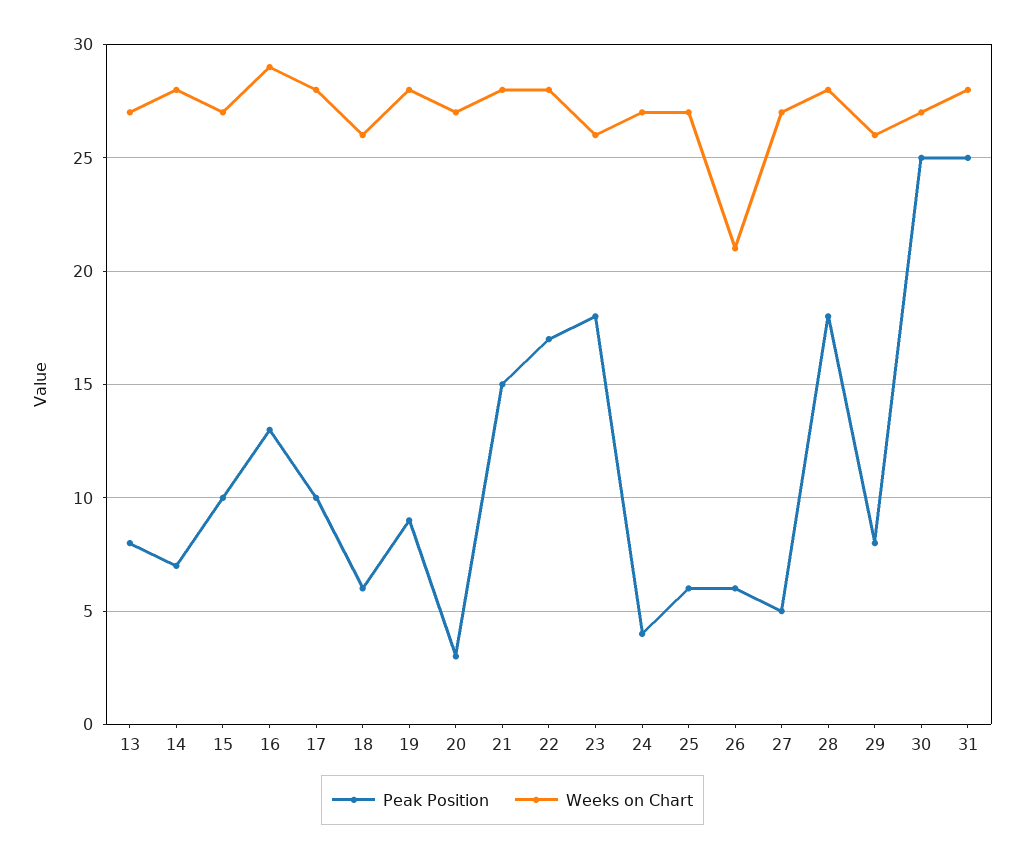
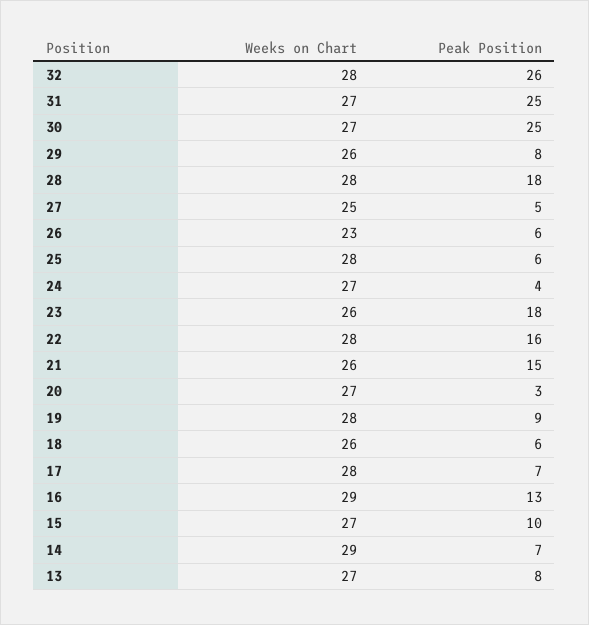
Weeks on Chart, 14: 28 -> 29
Peak Position, 17: 10 -> 7
Weeks on Chart, 21: 28 -> 26
Peak Position, 22: 17 -> 16
Weeks on Chart, 25: 27 -> 28
Weeks on Chart, 26: 21 -> 23
Weeks on Chart, 27: 27 -> 25
Weeks on Chart, 31: 28 -> 27
Weeks on Chart, 32: none -> 28
Peak Position, 32: none -> 26

